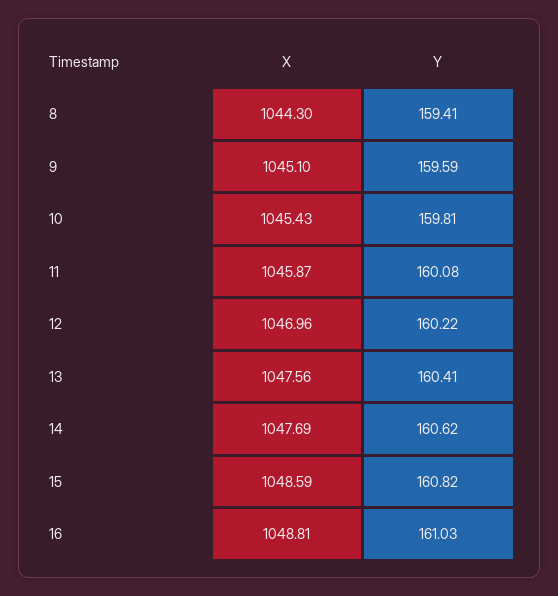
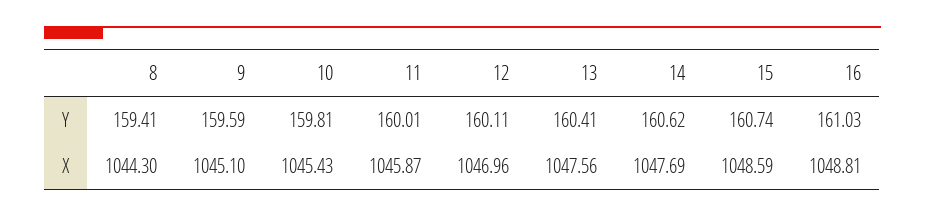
Y, 11: 160.08 -> 160.01
Y, 12: 160.22 -> 160.11
Y, 15: 160.82 -> 160.74

